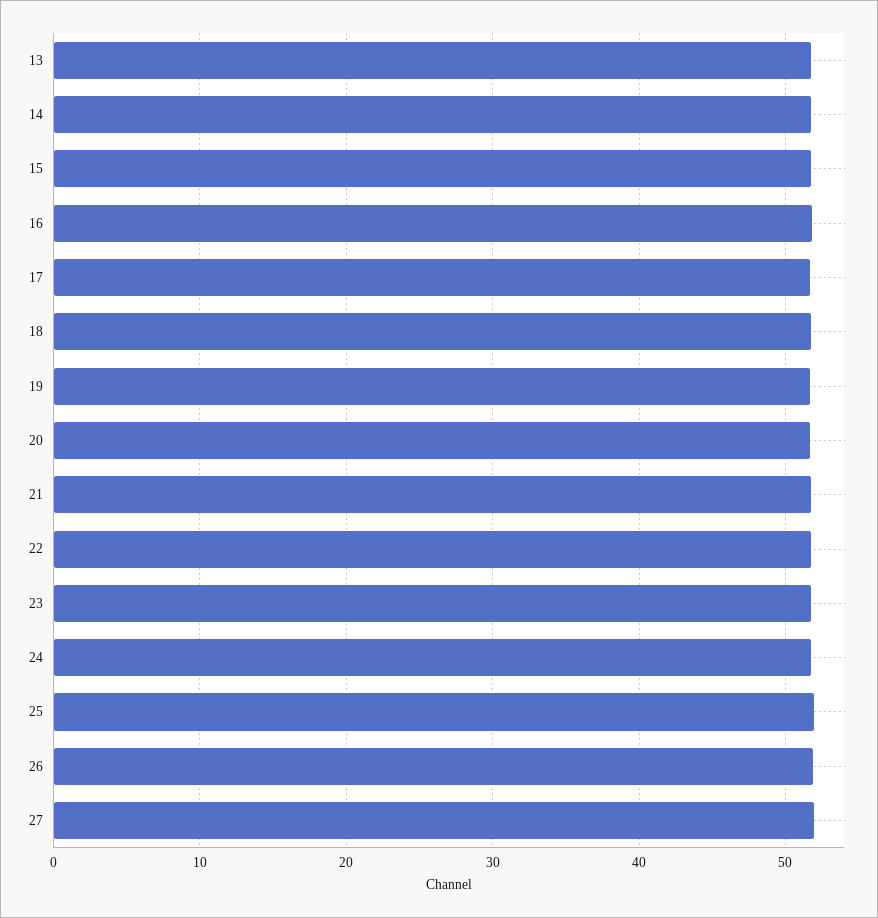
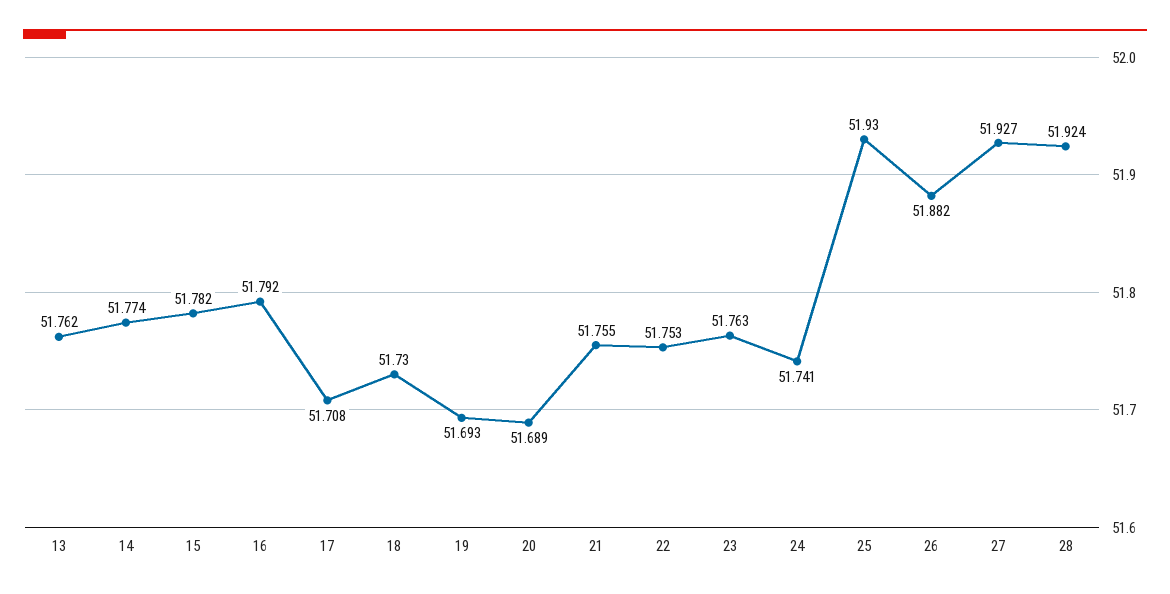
28: none -> 51.924

